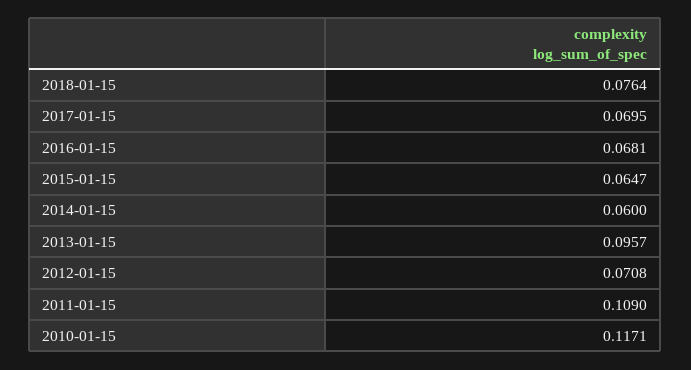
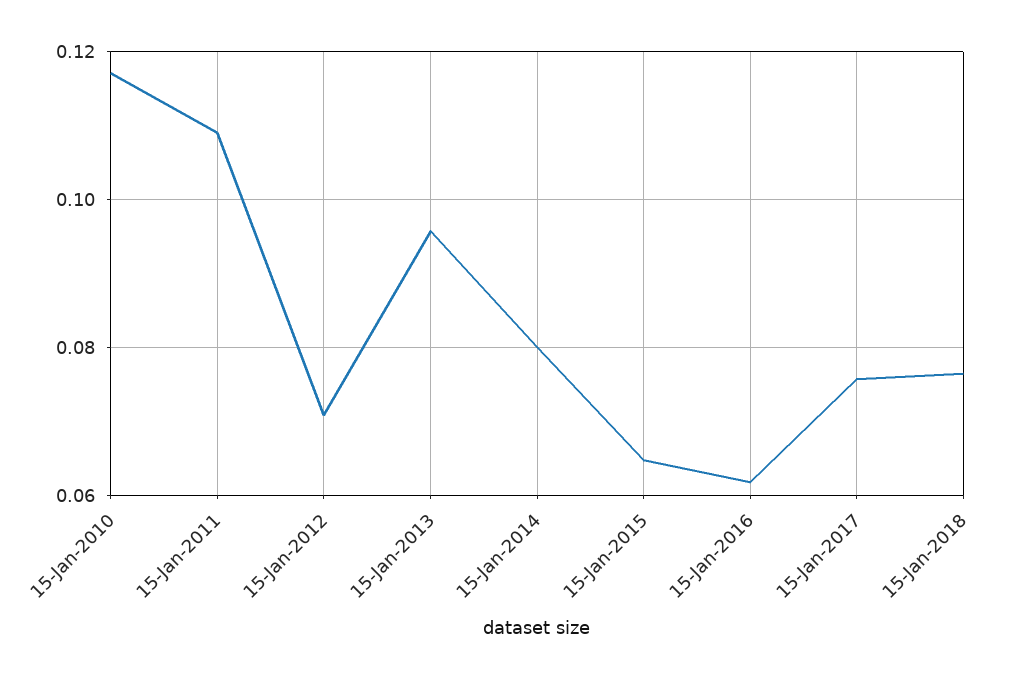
2017-01-15: 0.0695 -> 0.076
2016-01-15: 0.0681 -> 0.062
2014-01-15: 0.06 -> 0.08

